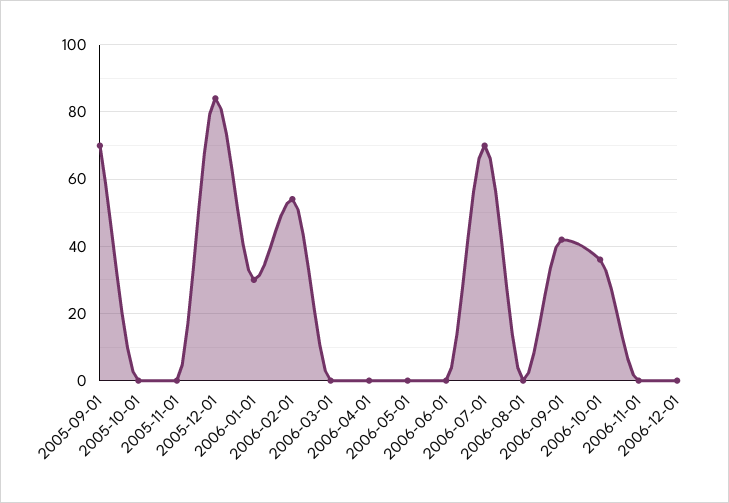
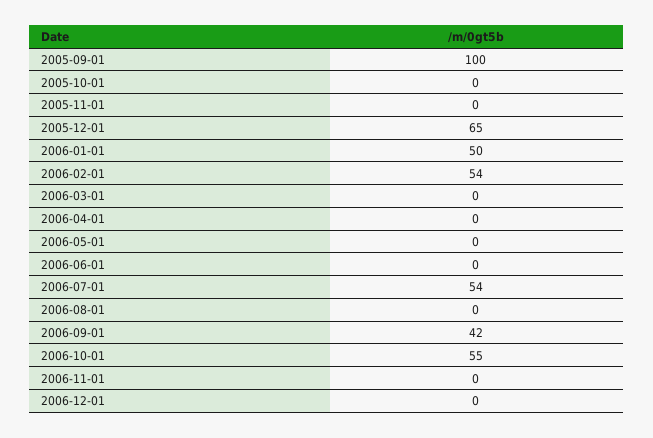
2005-09-01: 70 -> 100
2005-12-01: 85 -> 65
2006-01-01: 30 -> 50
2006-07-01: 70 -> 54
2006-10-01: 35 -> 55

